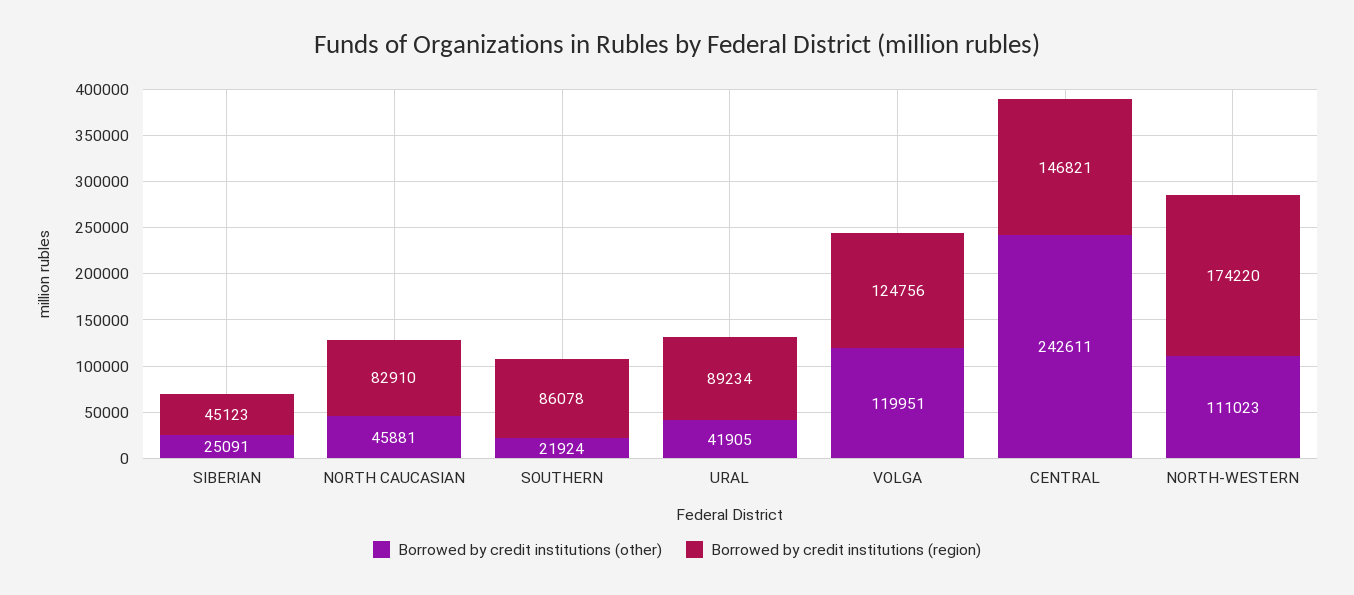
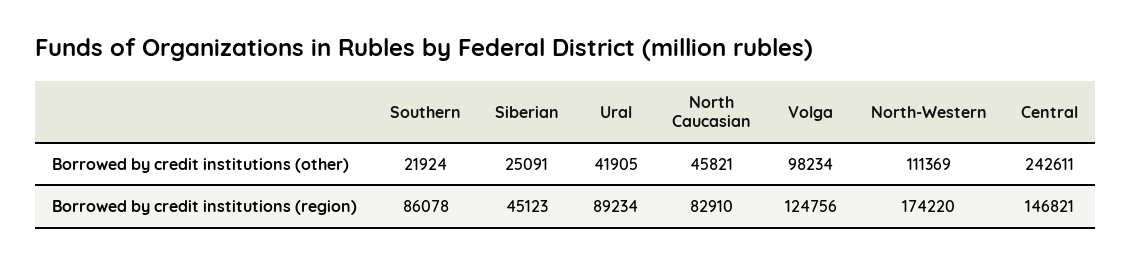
Borrowed by credit institutions (other), NORTH CAUCASIAN: 45881 -> 45821
Borrowed by credit institutions (other), VOLGA: 119951 -> 98234
Borrowed by credit institutions (other), NORTH-WESTERN: 111023 -> 111369

